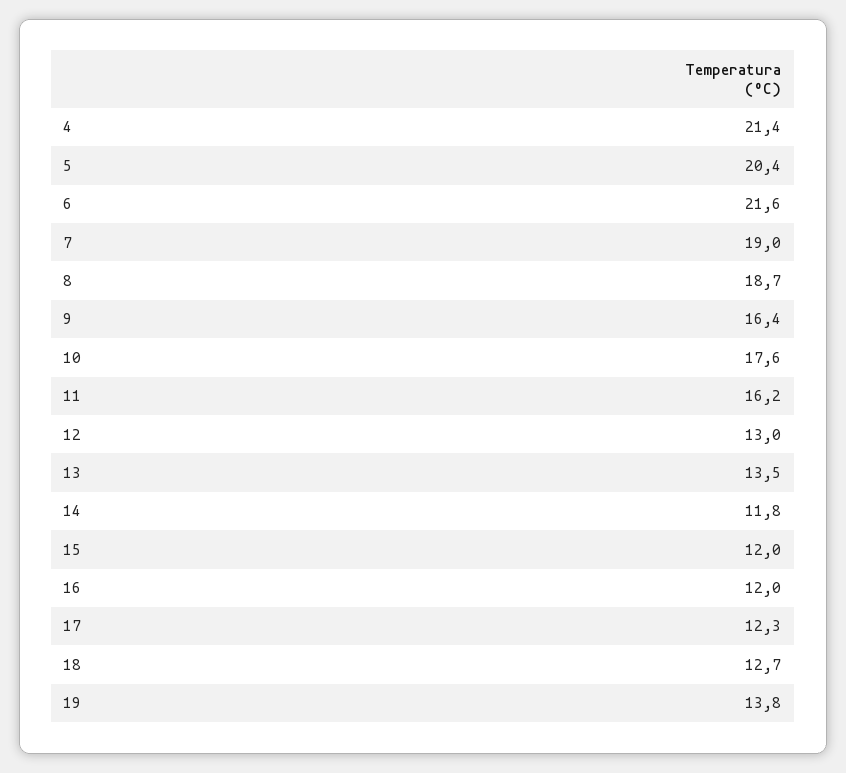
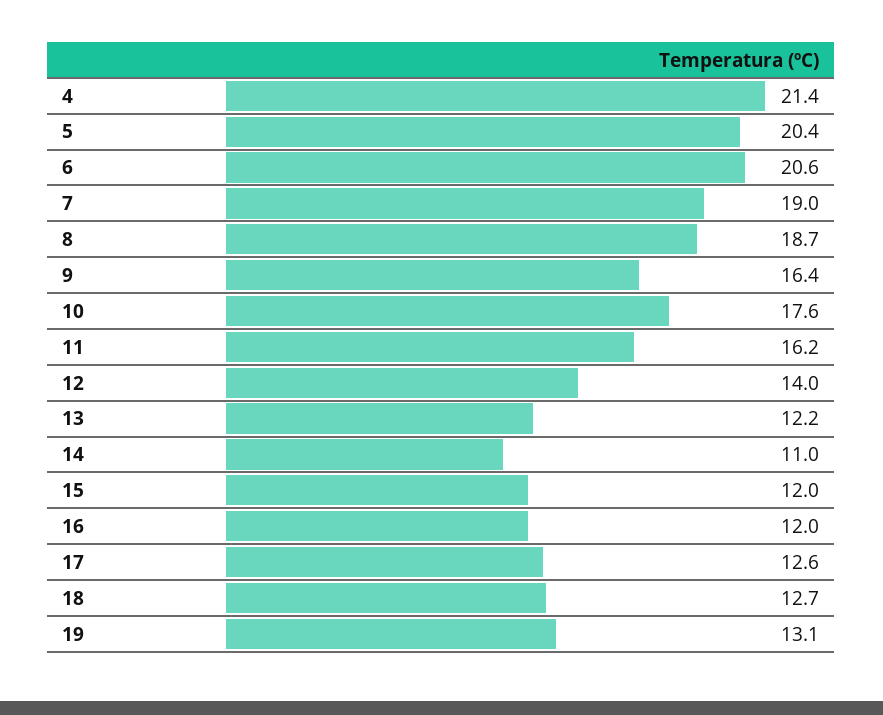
6: 21.6 -> 20.6
12: 13 -> 14
13: 13.5 -> 12.2
14: 11.8 -> 11
17: 12.3 -> 12.6
19: 13.8 -> 13.1

